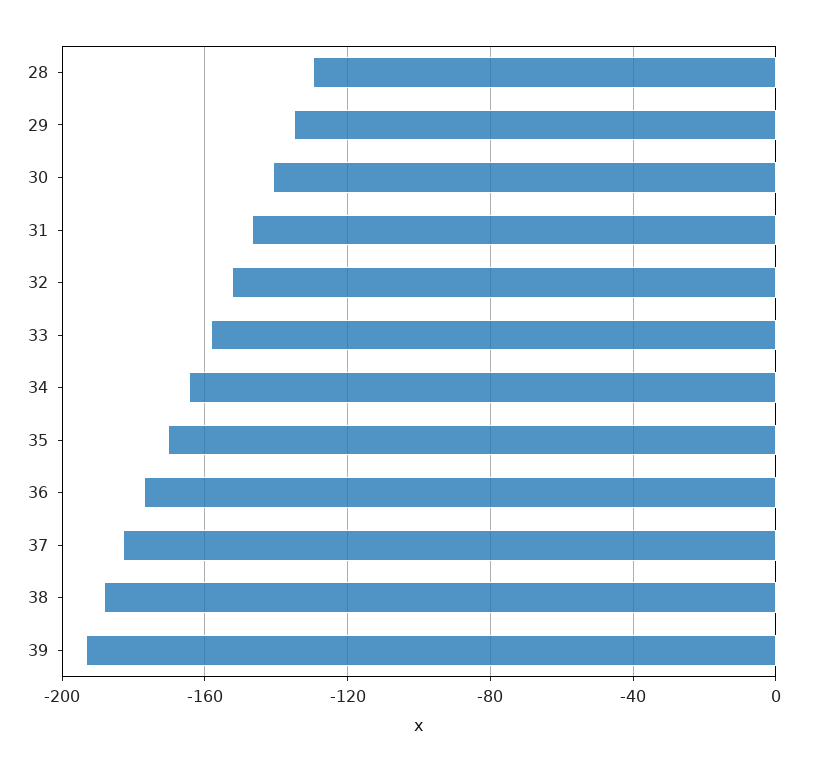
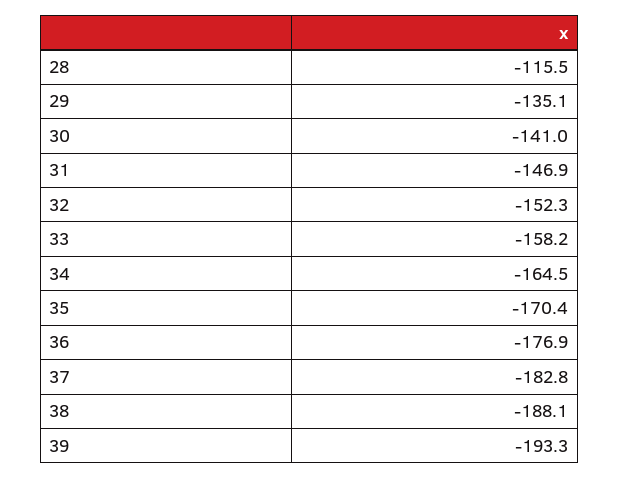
28: -130 -> -115.5

